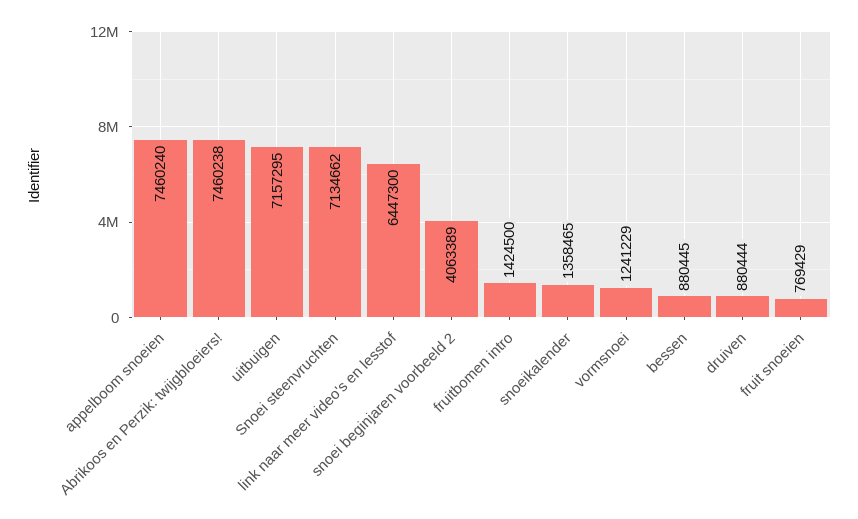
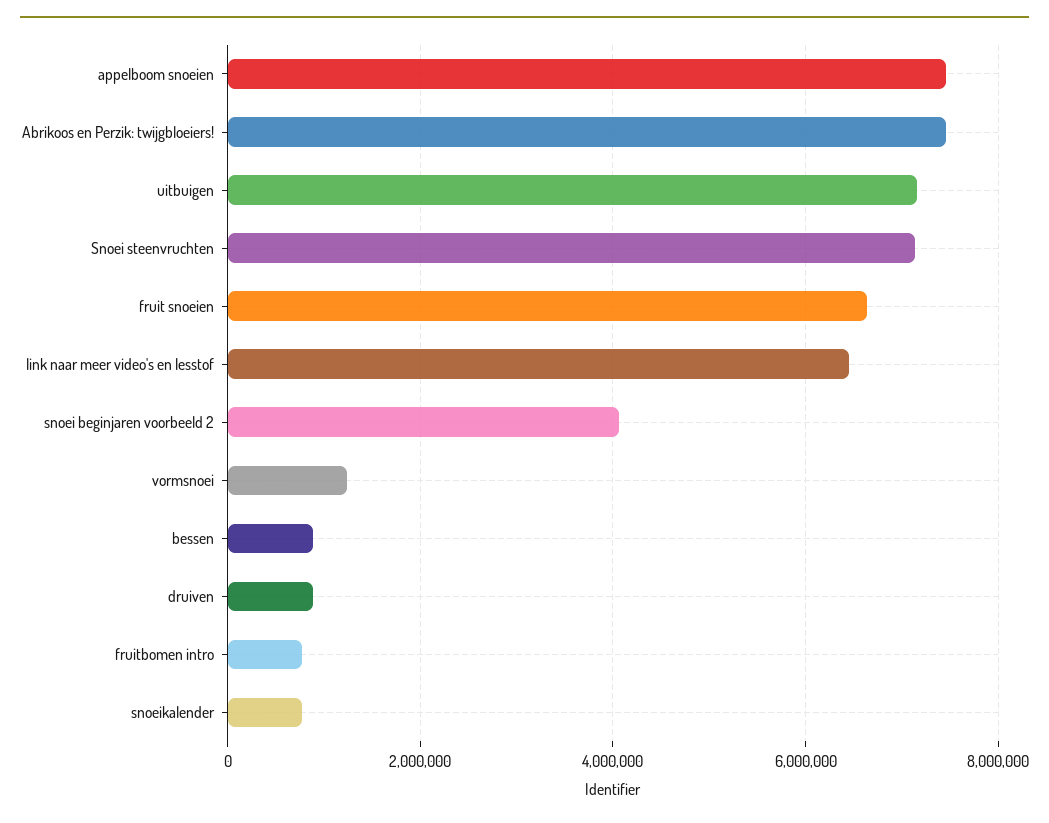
fruitbomen intro: 1424500 -> 800000
snoeikalender: 1358465 -> 800000
fruit snoeien: 769429 -> 6600000

